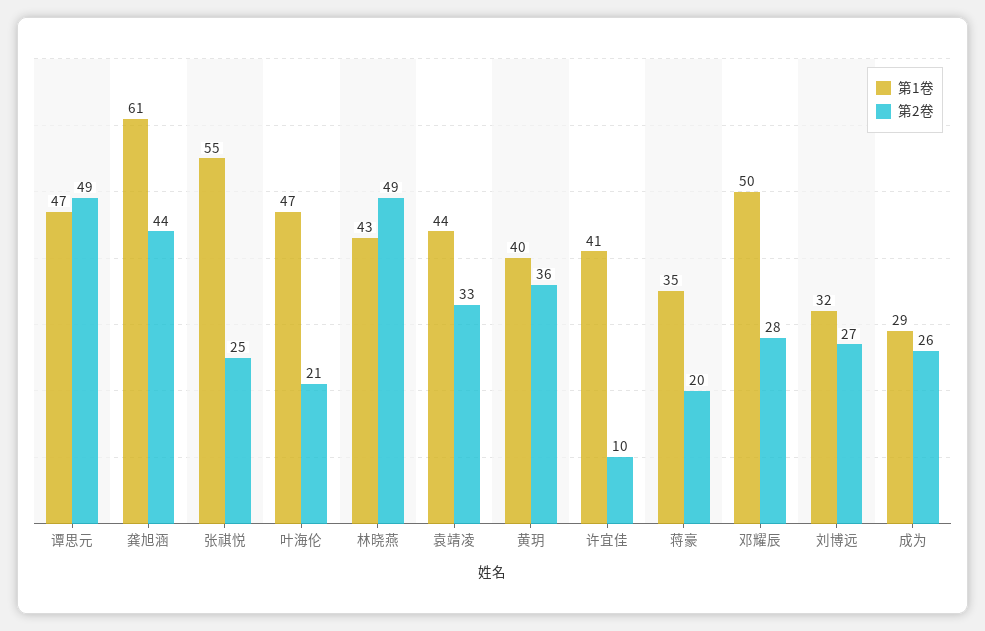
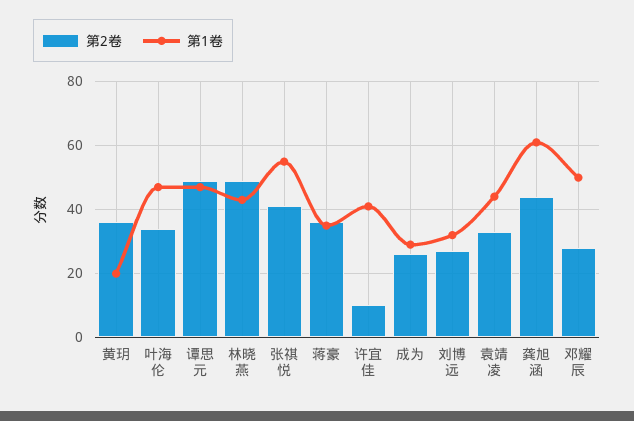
第2卷, 张祺悦: 25 -> 40
第2卷, 叶海伦: 21 -> 35
第1卷, 黄玥: 40 -> 20
第2卷, 蒋豪: 20 -> 35

